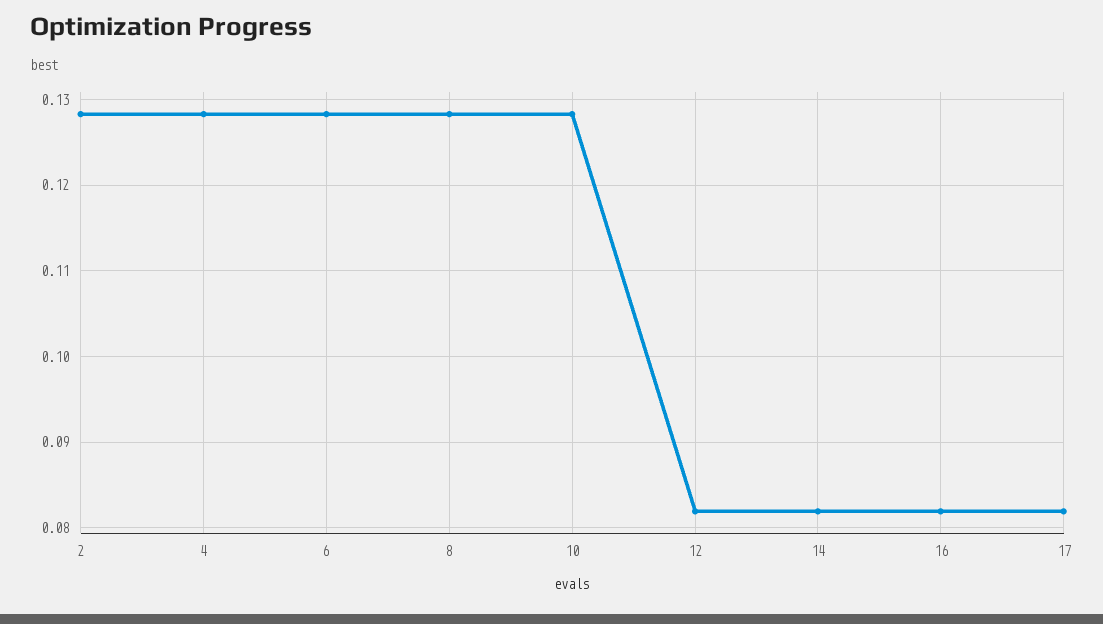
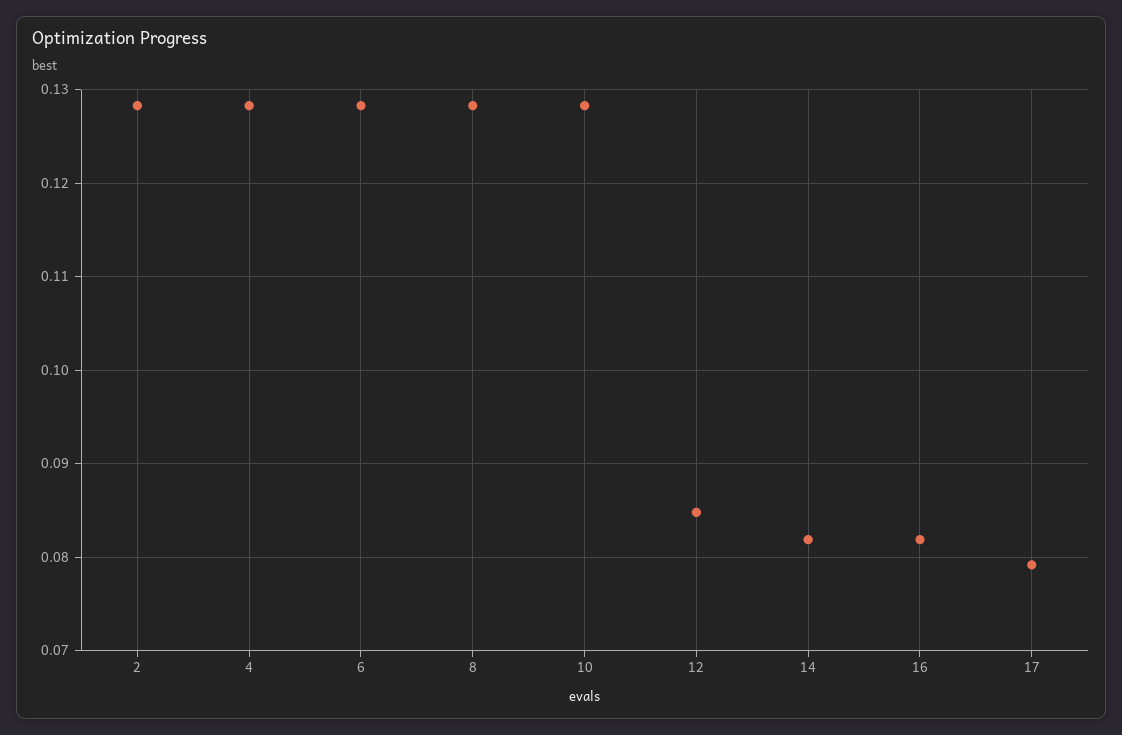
12: 0.082 -> 0.085
17: 0.082 -> 0.079

